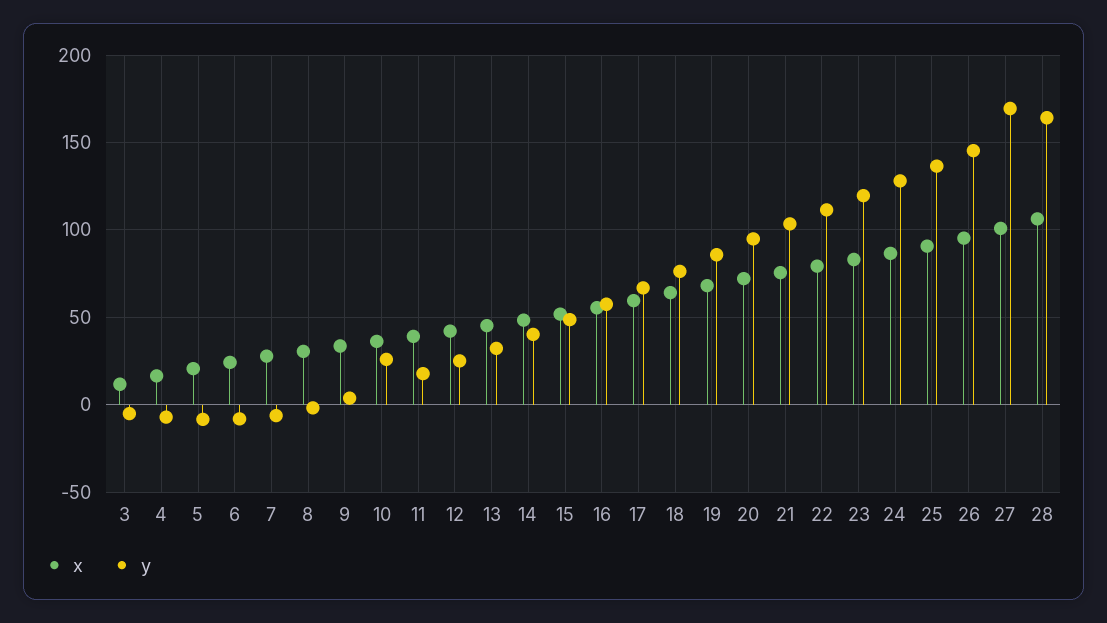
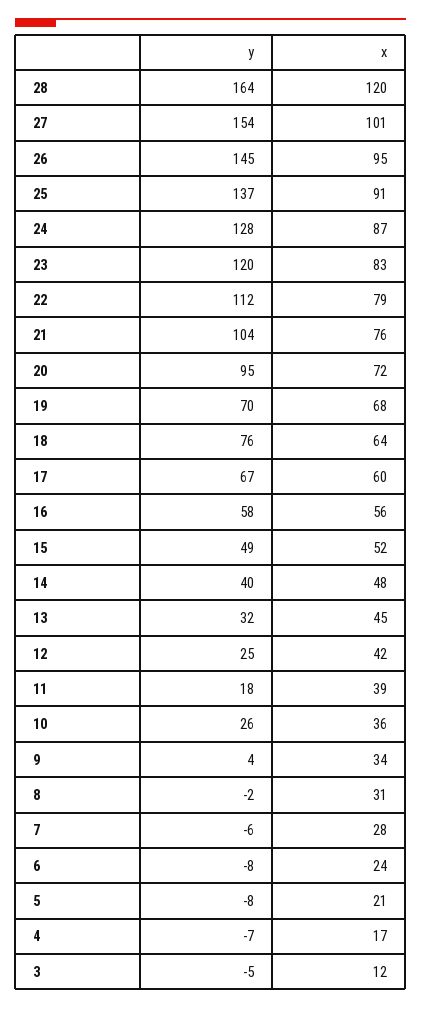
y, 19: 85 -> 70
y, 27: 170 -> 154
x, 28: 105 -> 120

